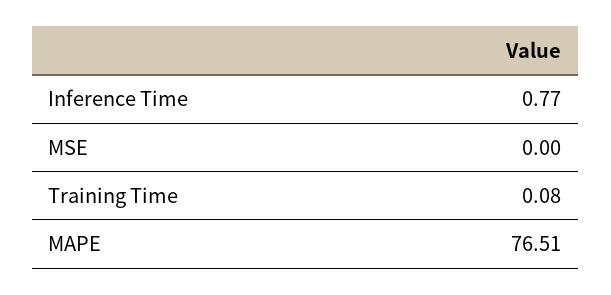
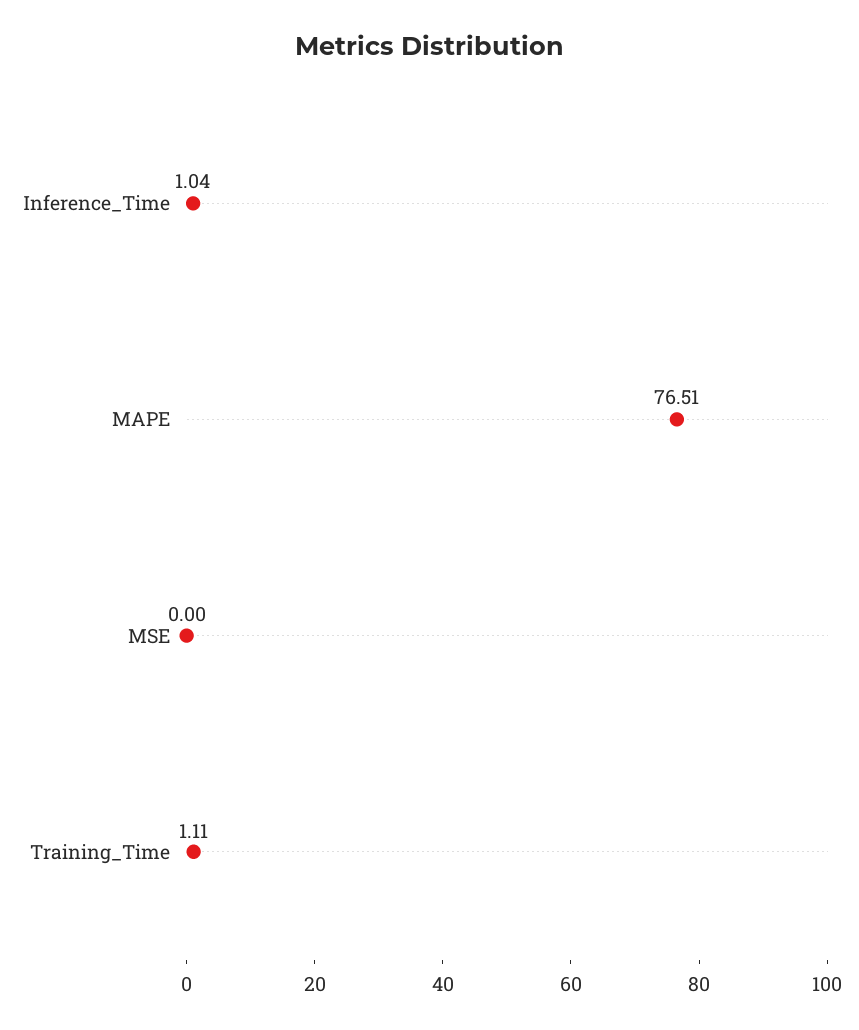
Inference Time: 0.77 -> 1.04
Training Time: 0.08 -> 1.11

